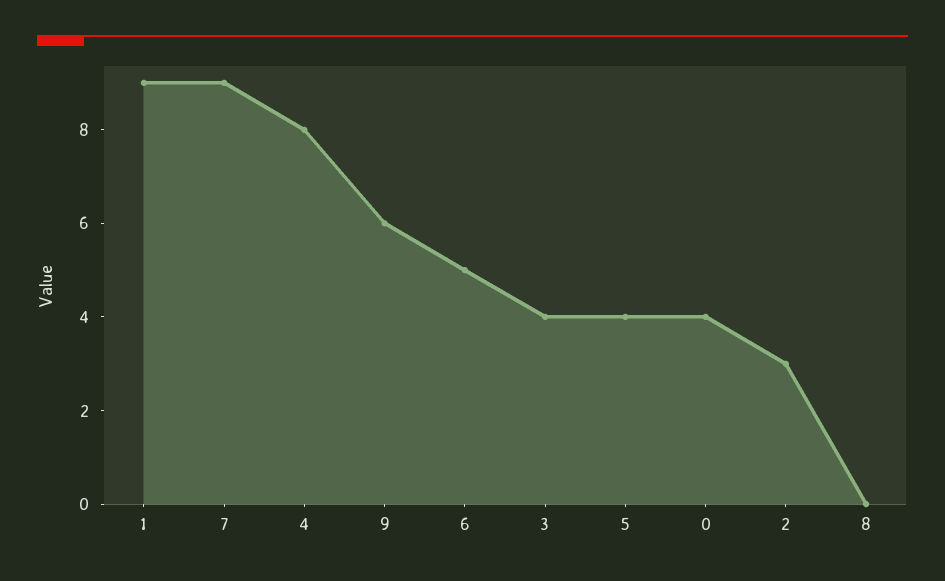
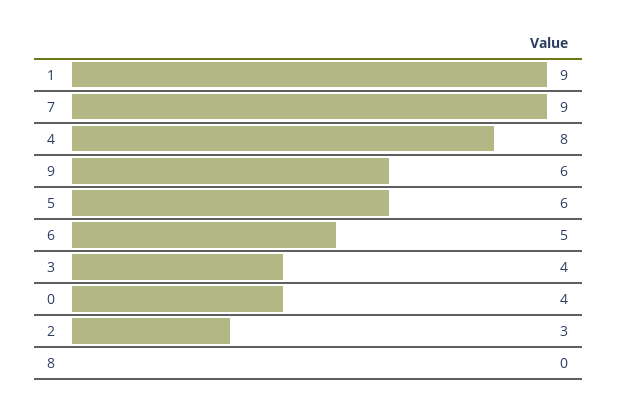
5: 4 -> 6

